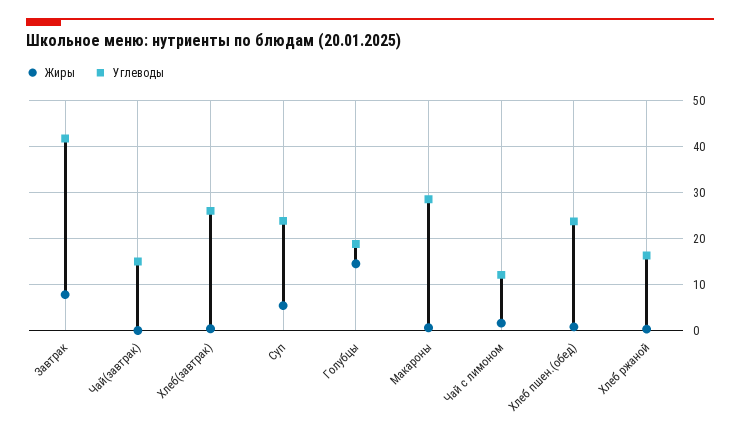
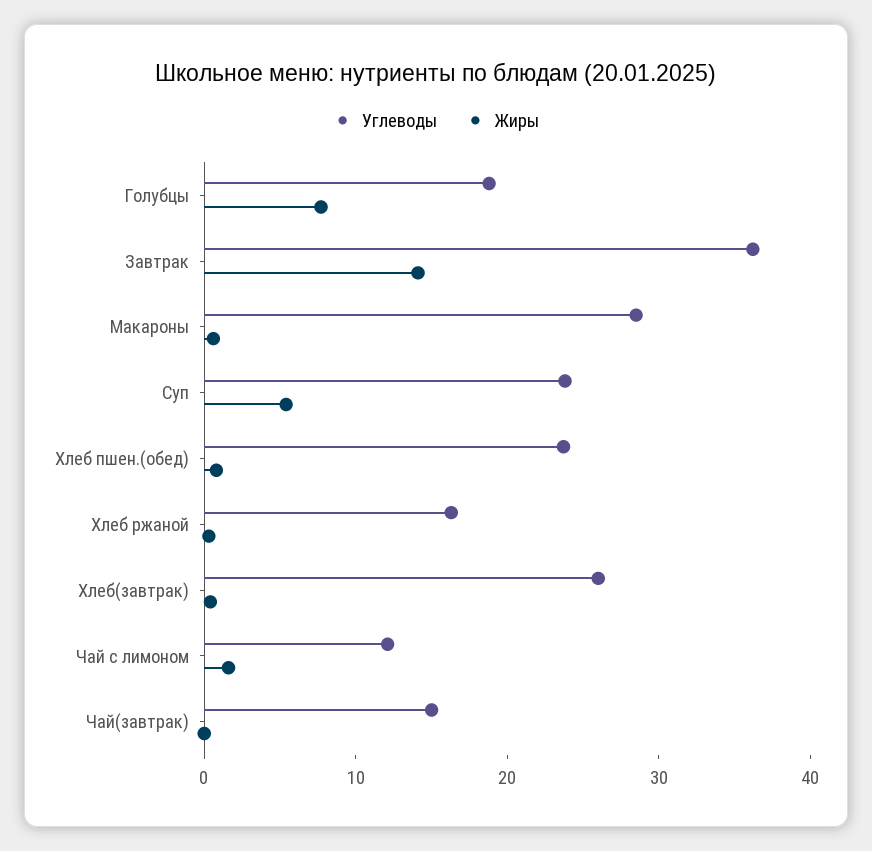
Жиры, Завтрак: 8 -> 14
Углеводы, Завтрак: 42 -> 36
Жиры, Голубцы: 14 -> 8

